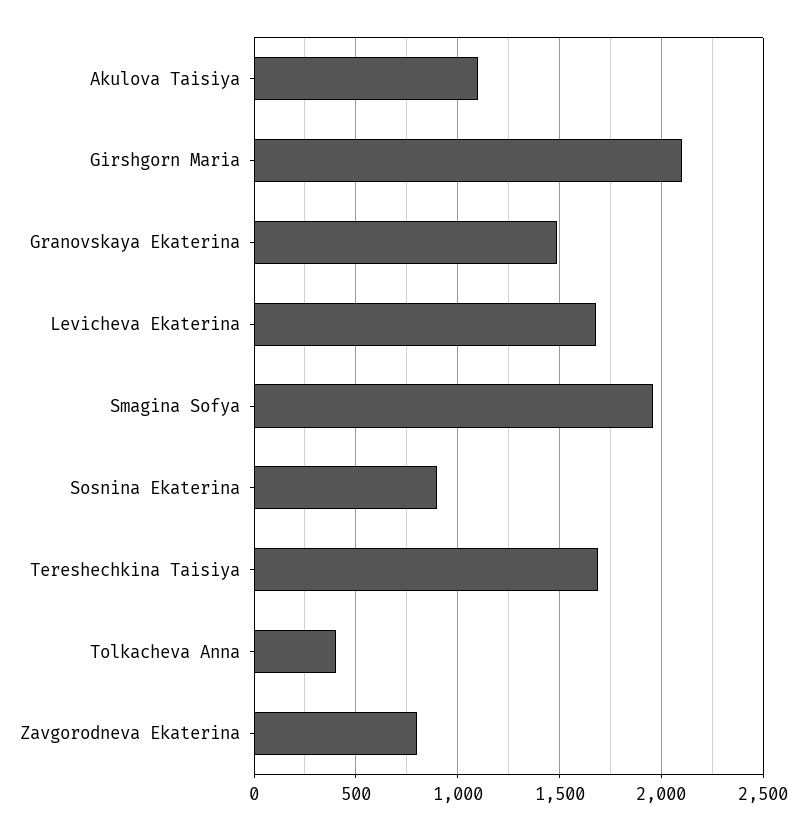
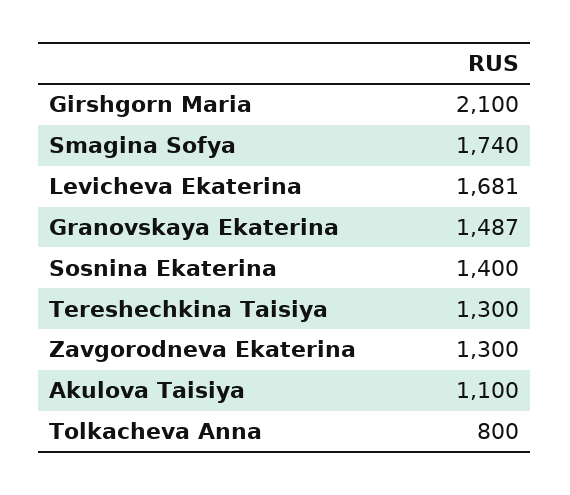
Smagina Sofya: 1950 -> 1740
Sosnina Ekaterina: 900 -> 1400
Tereshechkina Taisiya: 1700 -> 1300
Tolkacheva Anna: 400 -> 800
Zavgorodneva Ekaterina: 800 -> 1300

